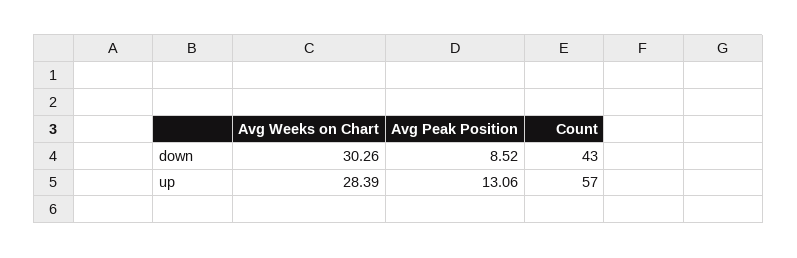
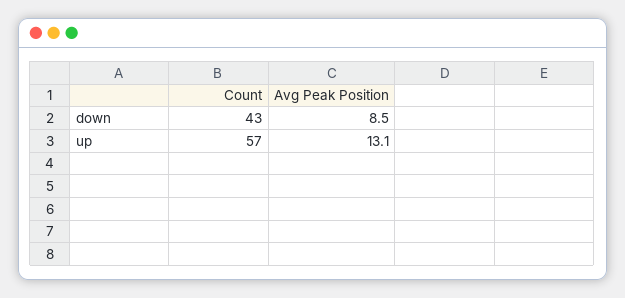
Avg Weeks on Chart, down: 30.26 -> none
Avg Weeks on Chart, up: 28.39 -> none

